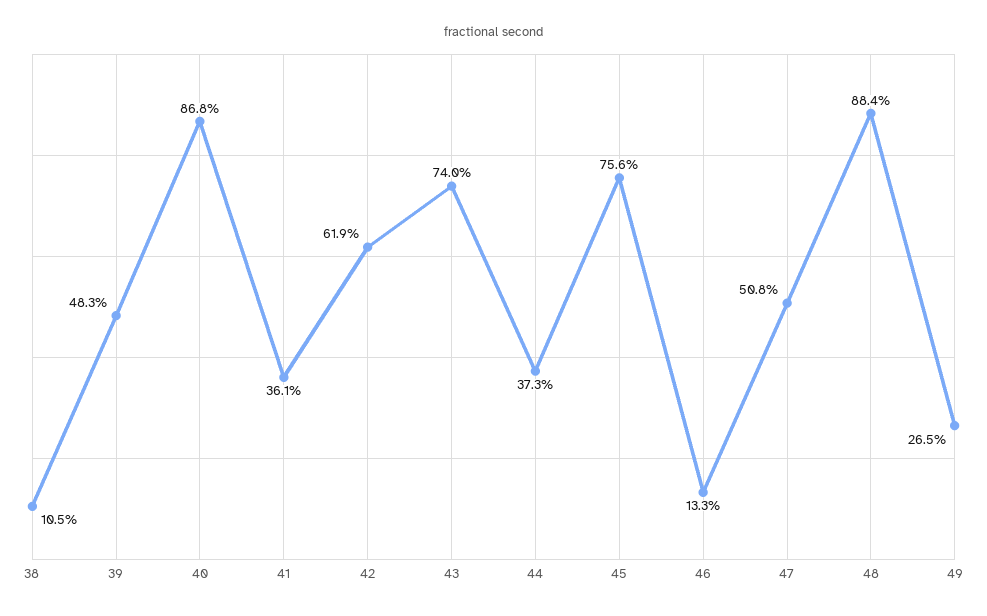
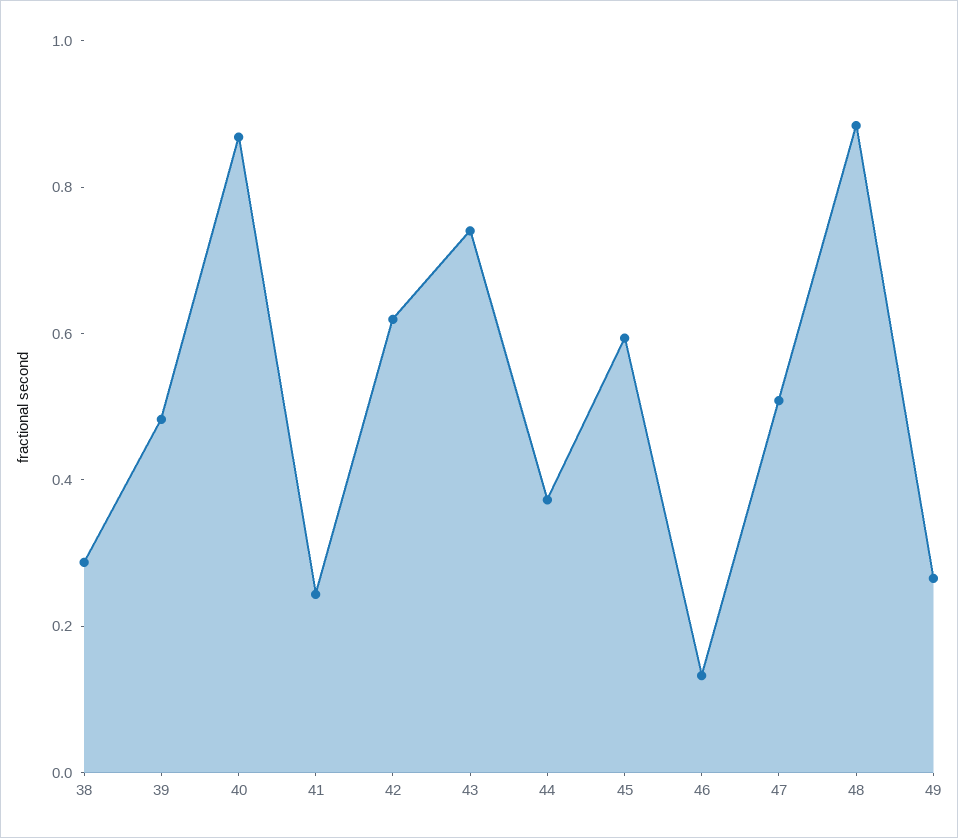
38: 0.105 -> 0.3
41: 0.361 -> 0.25
45: 0.756 -> 0.6

